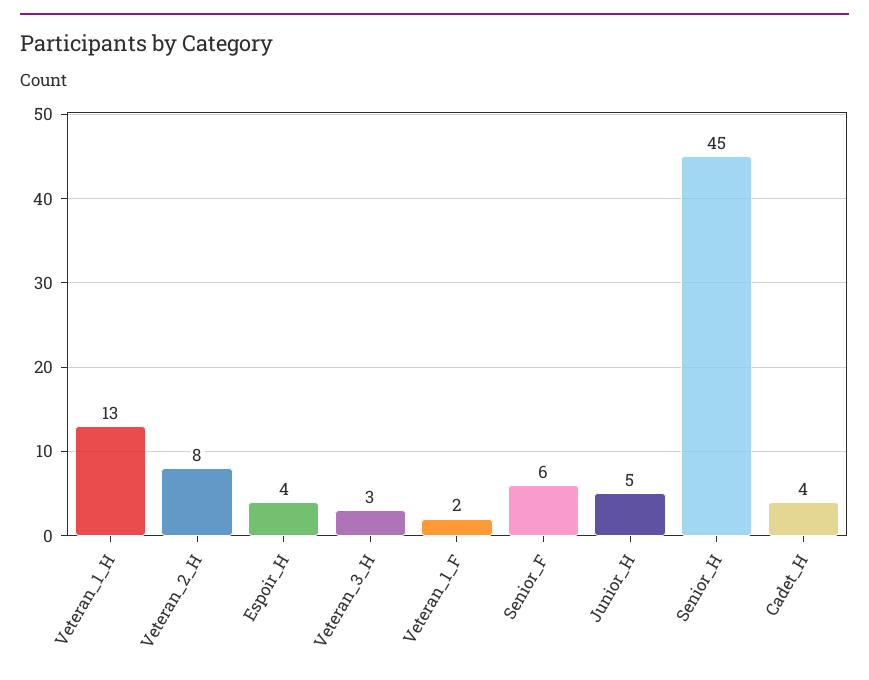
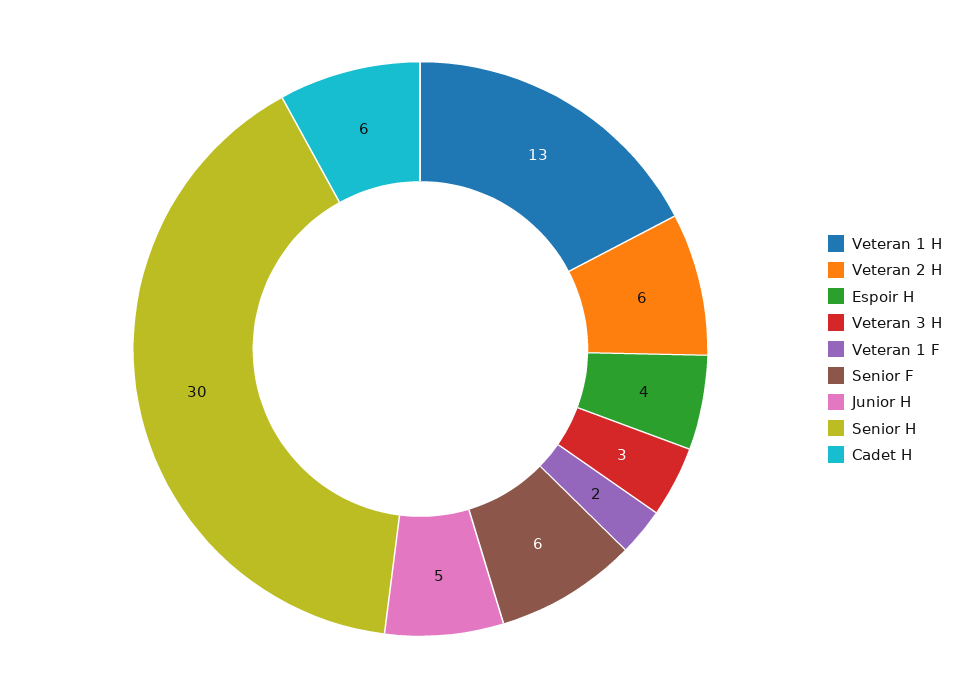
Veteran_2_H: 8 -> 6
Senior_H: 45 -> 30
Cadet_H: 4 -> 6

